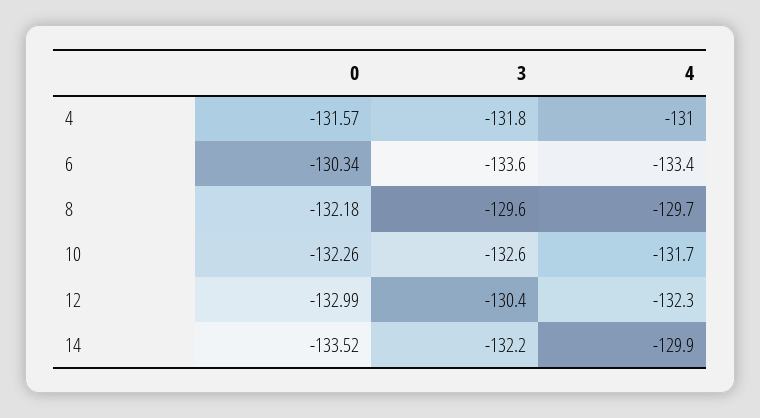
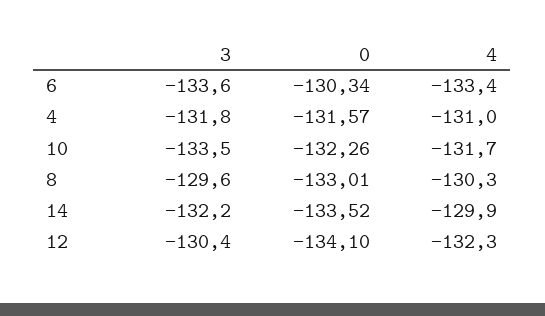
0, 8: -132.18 -> -133.01
4, 8: -129.7 -> -130.3
3, 10: -132.6 -> -133.5
0, 12: -132.99 -> -134.1

